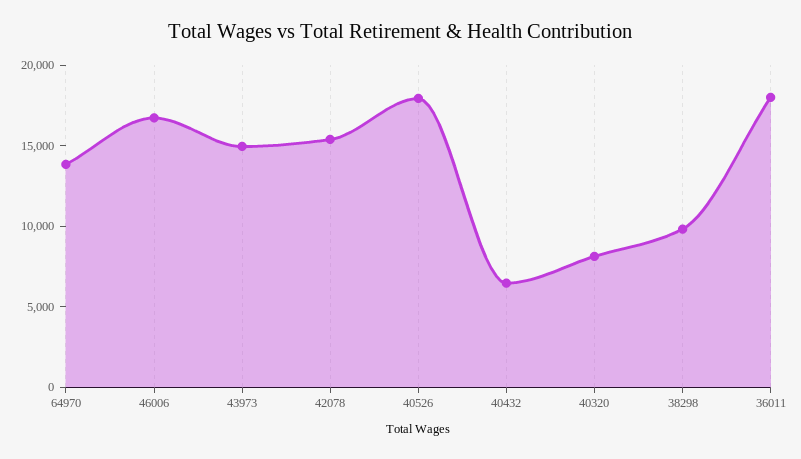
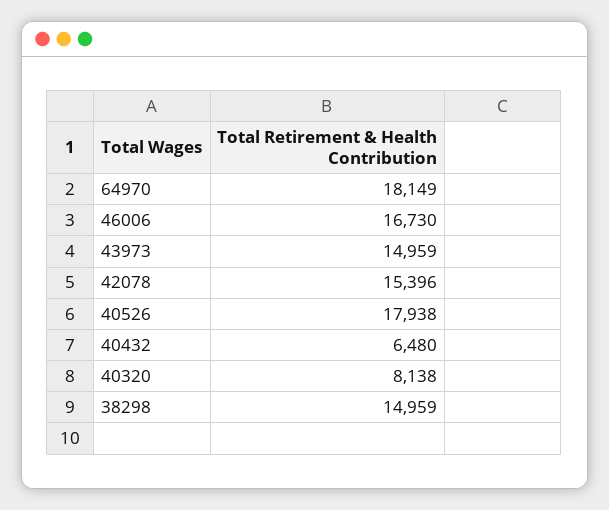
64970: 14000 -> 18149
38298: 10000 -> 14959
36011: 18000 -> none

